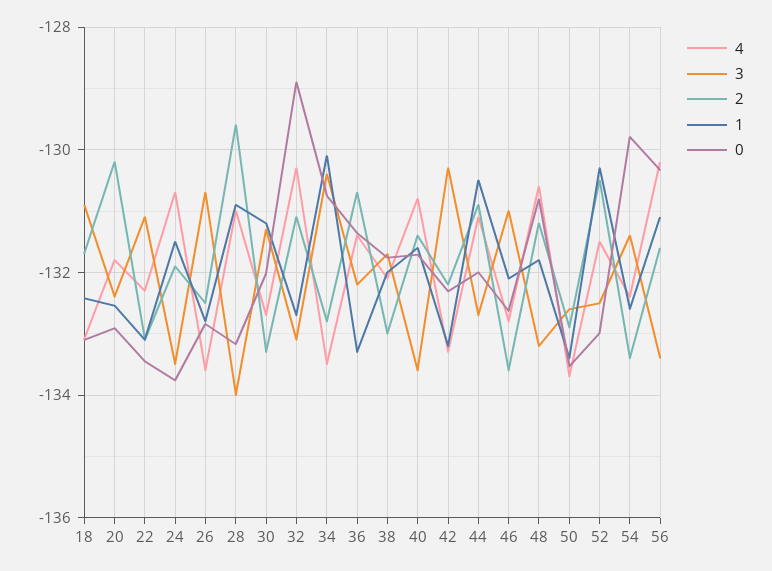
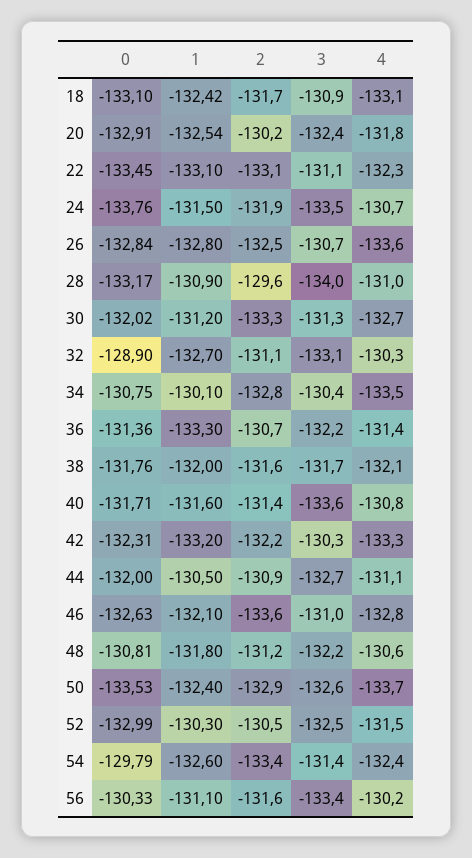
2, 38: -133 -> -131.6
3, 48: -133.2 -> -132.2
1, 50: -133.4 -> -132.4

